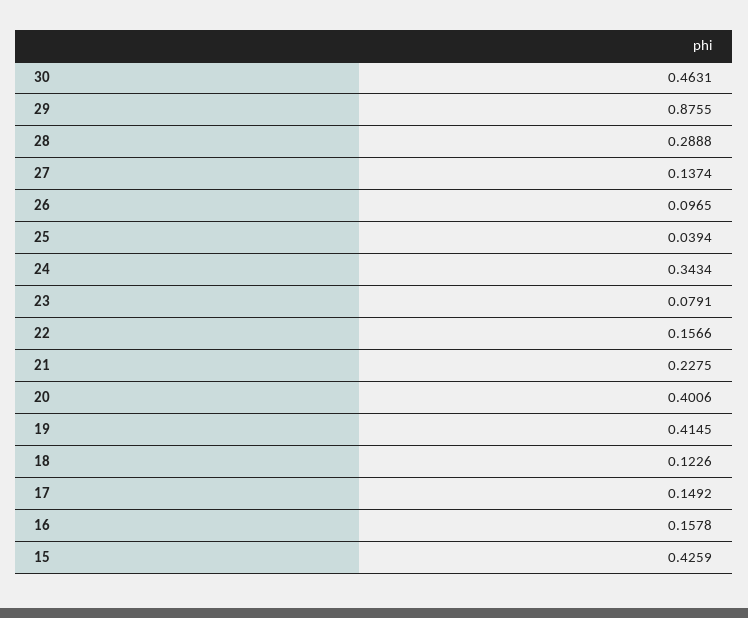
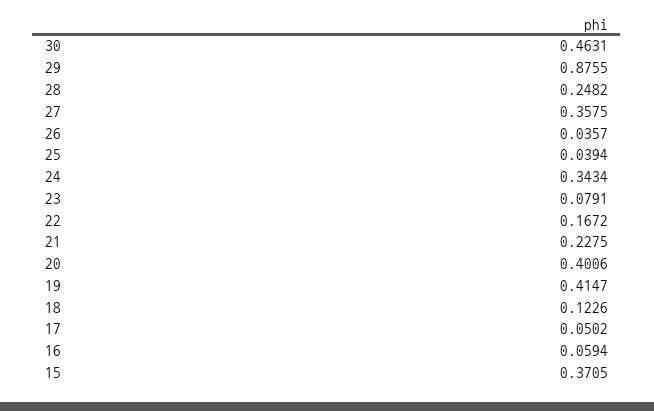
28: 0.2888 -> 0.2482
27: 0.1374 -> 0.3575
26: 0.0965 -> 0.0357
22: 0.1566 -> 0.1672
19: 0.4145 -> 0.4147
17: 0.1492 -> 0.0502
16: 0.1578 -> 0.0594
15: 0.4259 -> 0.3705

